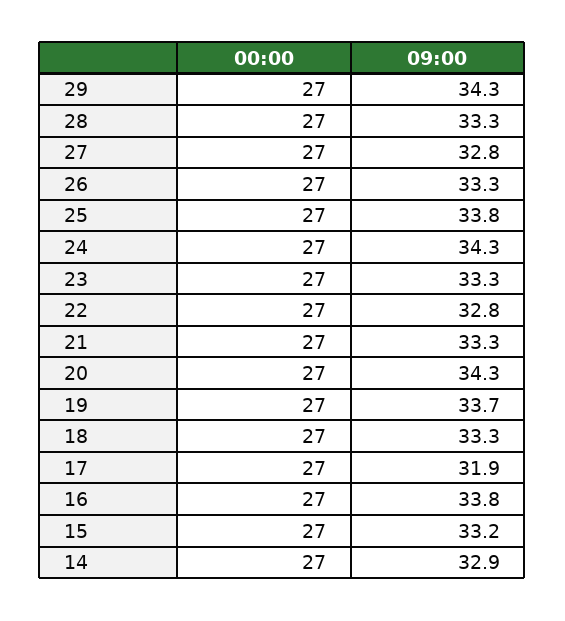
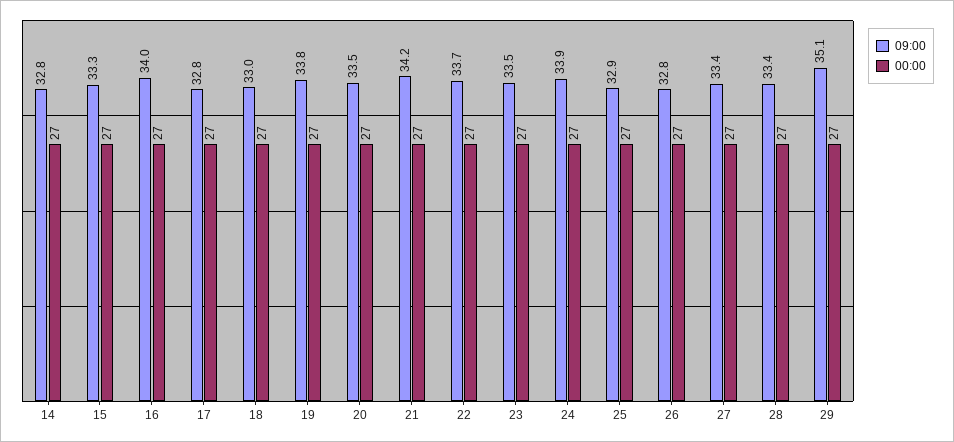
09:00, 29: 34.3 -> 35.1
09:00, 28: 33.3 -> 33.4
09:00, 27: 32.8 -> 33.4
09:00, 26: 33.3 -> 32.8
09:00, 25: 33.8 -> 32.9
09:00, 24: 34.3 -> 33.9
09:00, 23: 33.3 -> 33.5
09:00, 22: 32.8 -> 33.7
09:00, 21: 33.3 -> 34.2
09:00, 20: 34.3 -> 33.5
09:00, 19: 33.7 -> 33.8
09:00, 18: 33.3 -> 33
09:00, 17: 31.9 -> 32.8
09:00, 16: 33.8 -> 34
09:00, 15: 33.2 -> 33.3
09:00, 14: 32.9 -> 32.8

